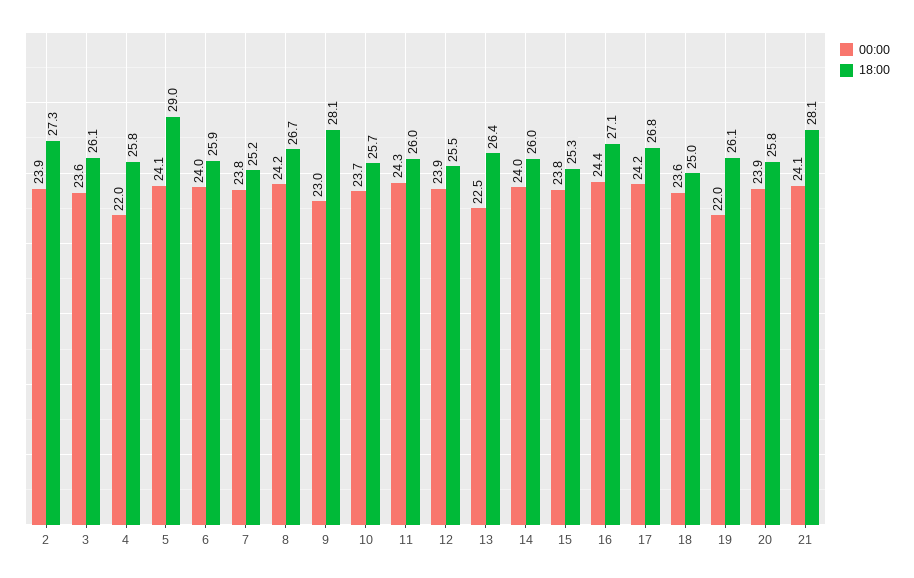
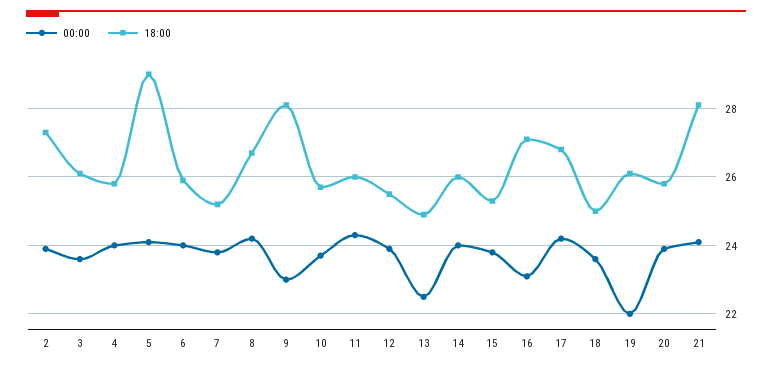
00:00, 4: 22 -> 24
18:00, 13: 26.4 -> 25
00:00, 16: 24.4 -> 23

